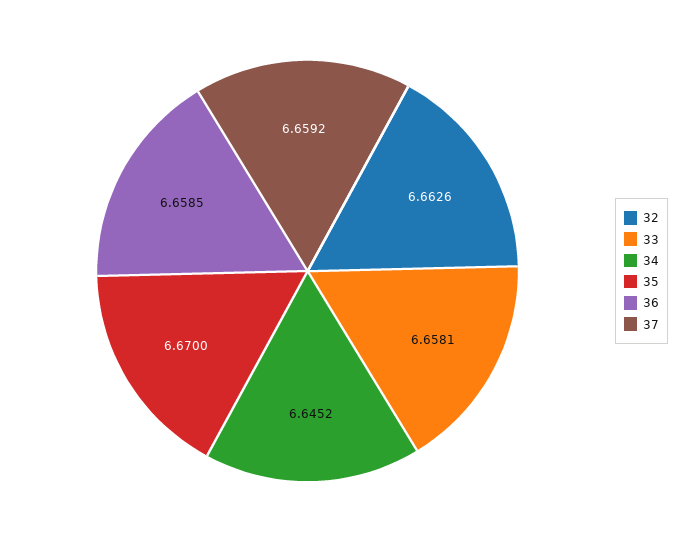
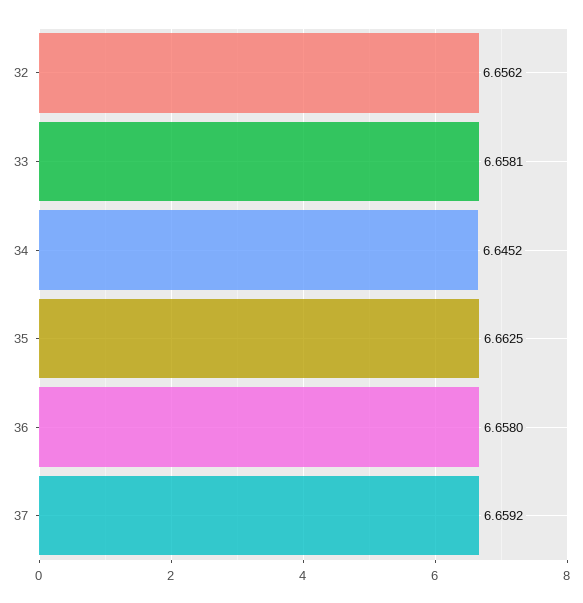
32: 6.6626 -> 6.6562
35: 6.67 -> 6.6625
36: 6.6585 -> 6.658

